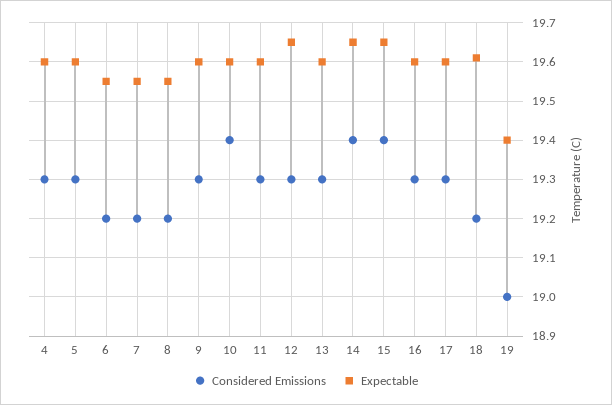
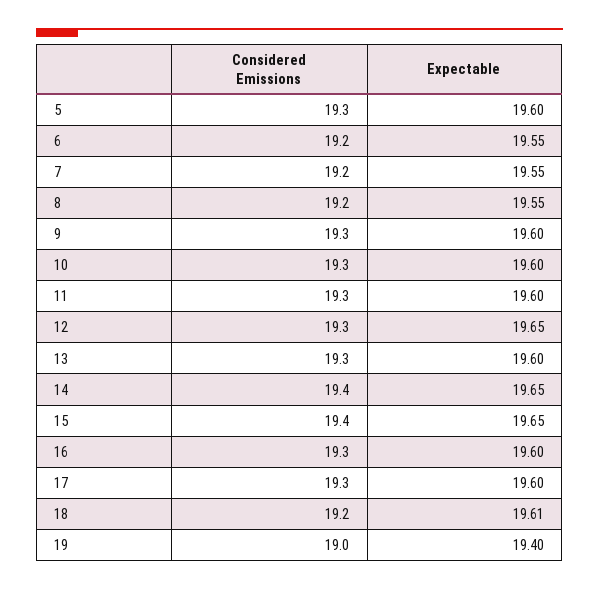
Considered Emissions, 4: 19.3 -> none
Expectable, 4: 19.6 -> none
Considered Emissions, 10: 19.4 -> 19.3

